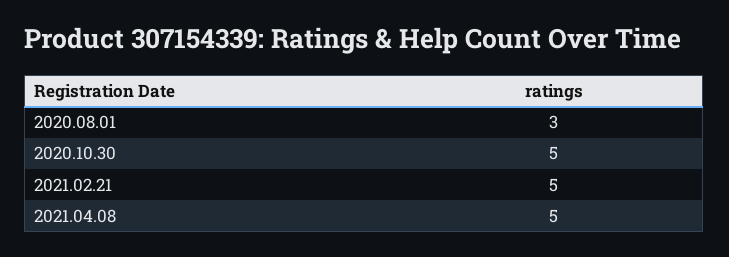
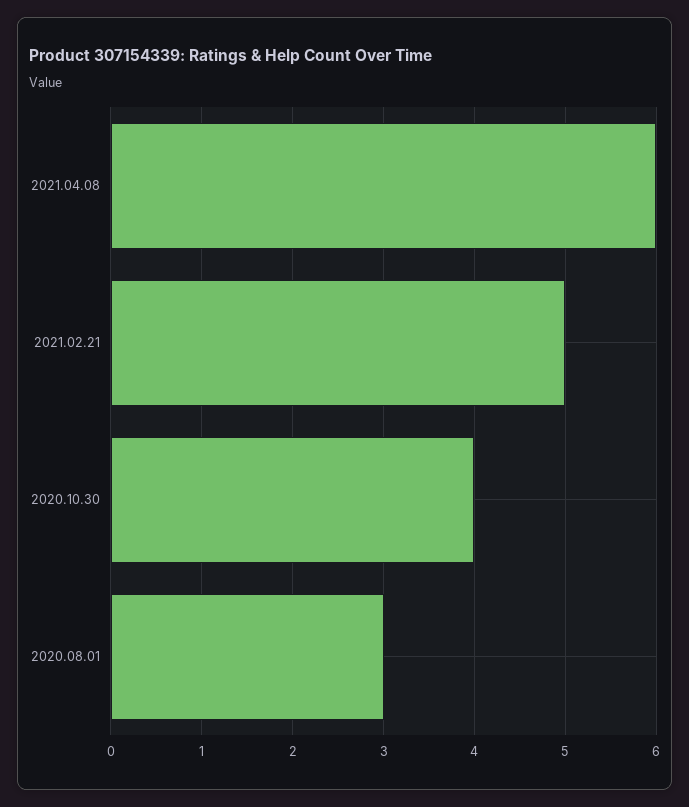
2020.10.30: 5 -> 4
2021.04.08: 5 -> 6

